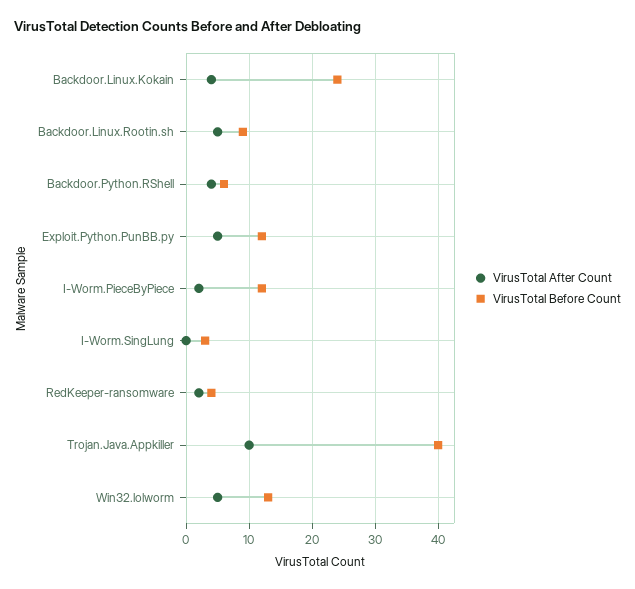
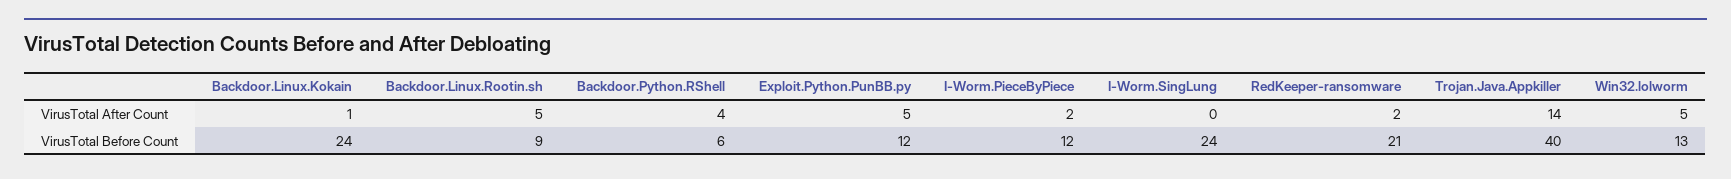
VirusTotal After Count, Backdoor.Linux.Kokain: 4 -> 1
VirusTotal Before Count, I-Worm.SingLung: 3 -> 24
VirusTotal Before Count, RedKeeper-ransomware: 4 -> 21
VirusTotal After Count, Trojan.Java.Appkiller: 10 -> 14

